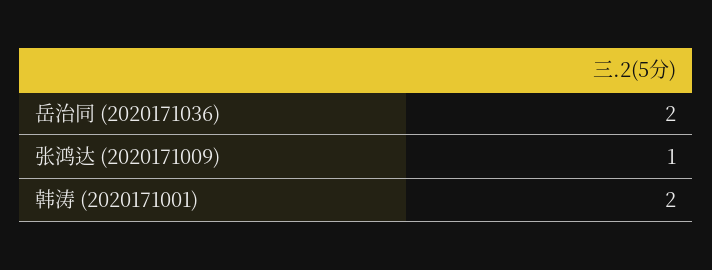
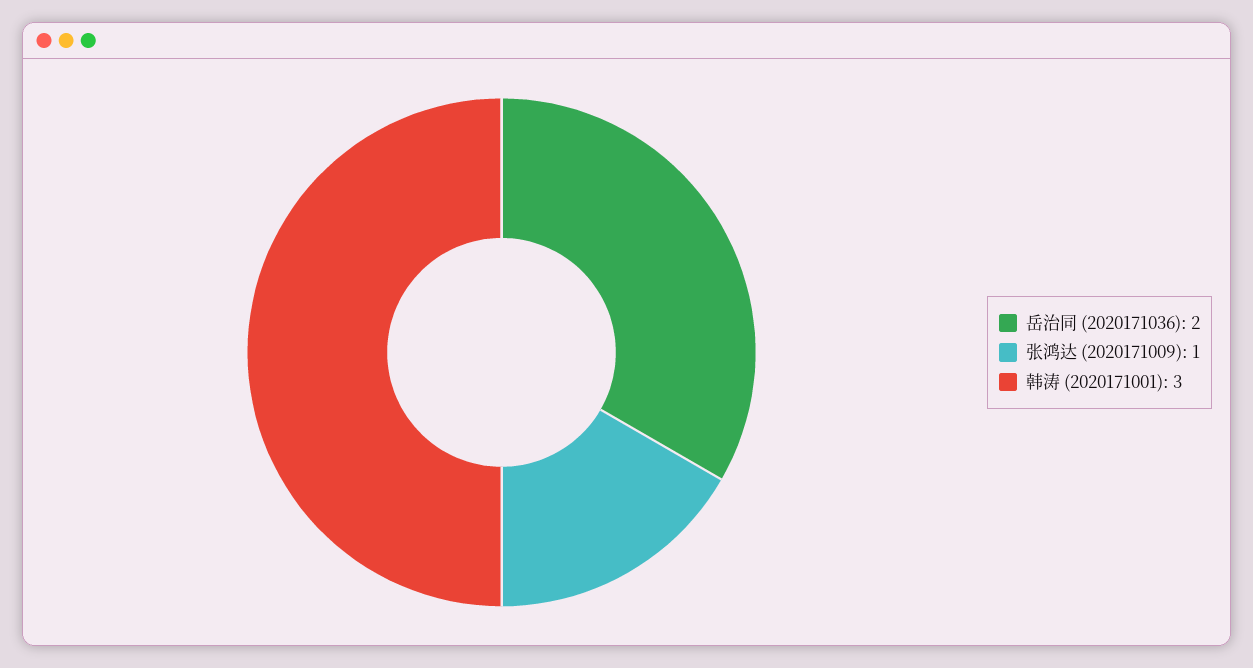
韩涛 (2020171001): 2 -> 3

